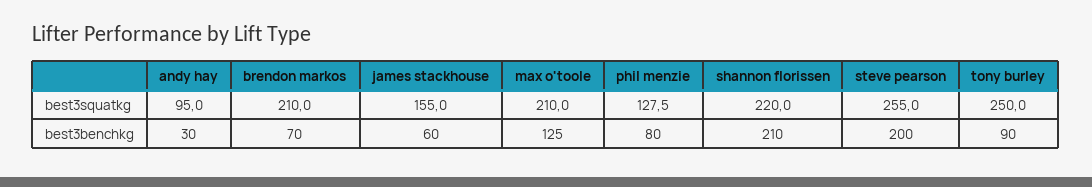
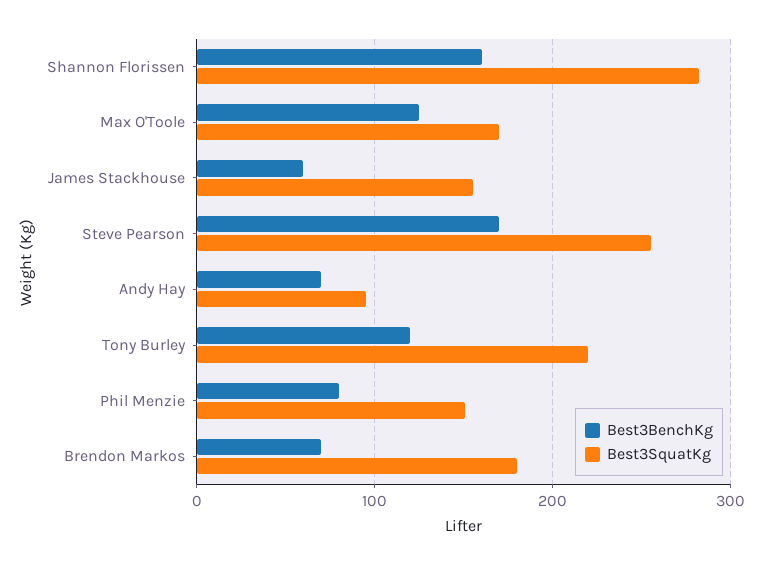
best3squatkg, brendon markos: 210 -> 180
best3squatkg, max o'toole: 210 -> 170
best3squatkg, phil menzie: 127.5 -> 150
best3squatkg, shannon florissen: 220 -> 280
best3squatkg, tony burley: 250 -> 220
best3benchkg, andy hay: 30 -> 70
best3benchkg, shannon florissen: 210 -> 160
best3benchkg, steve pearson: 200 -> 170
best3benchkg, tony burley: 90 -> 120

